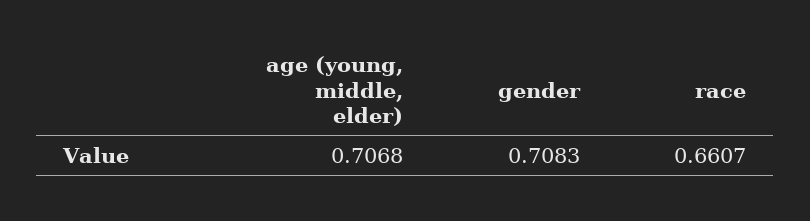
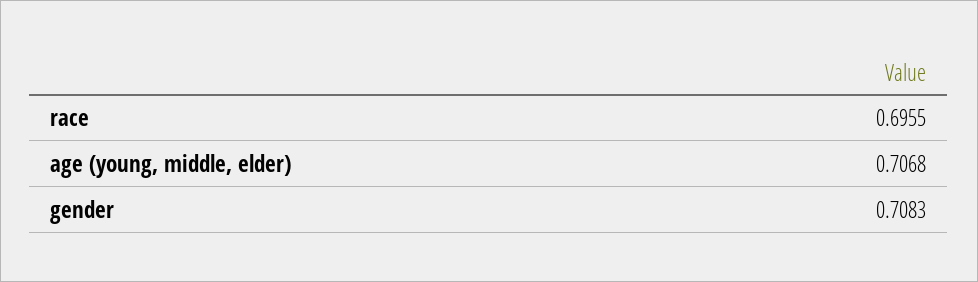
race: 0.6607 -> 0.6955

